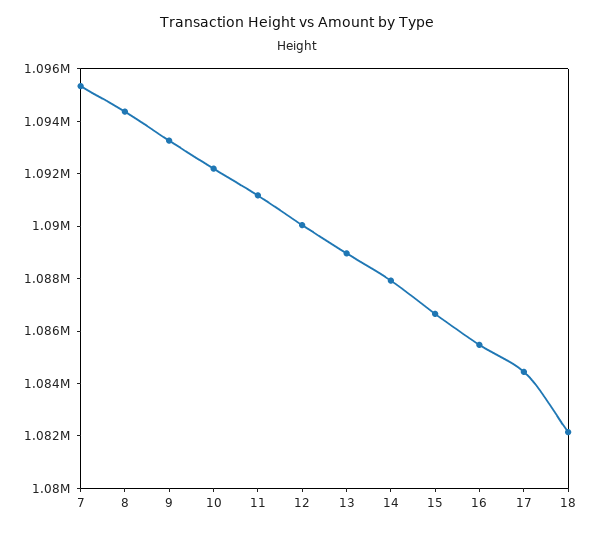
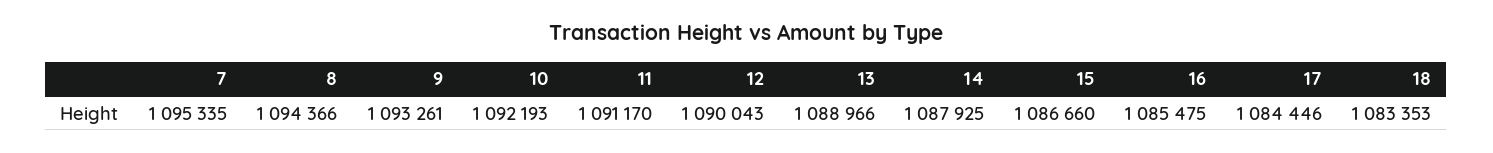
18: 1082000 -> 1083353

